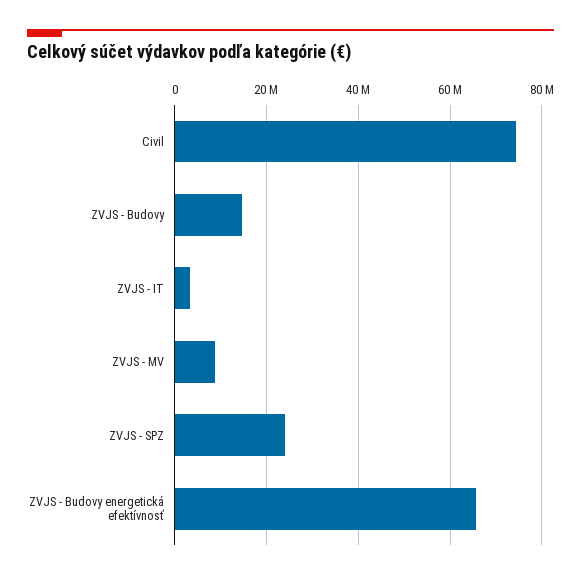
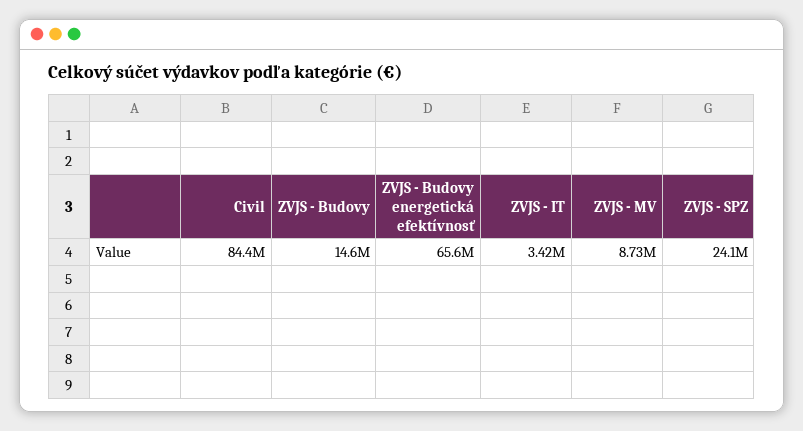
Civil: 74000000 -> 84400000

